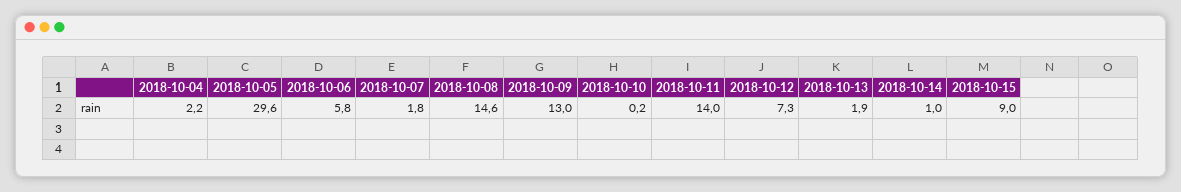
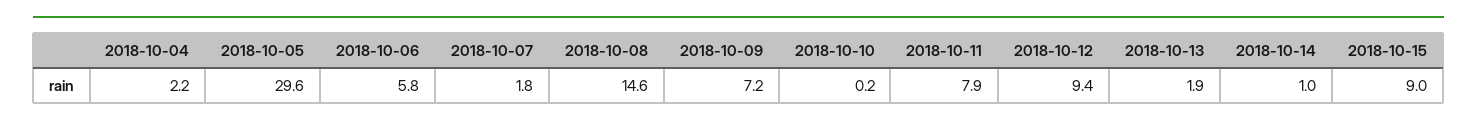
2018-10-09: 13 -> 7.2
2018-10-11: 14 -> 7.9
2018-10-12: 7.3 -> 9.4

